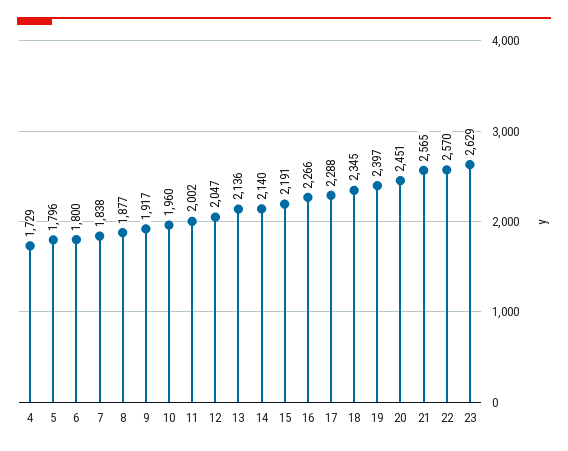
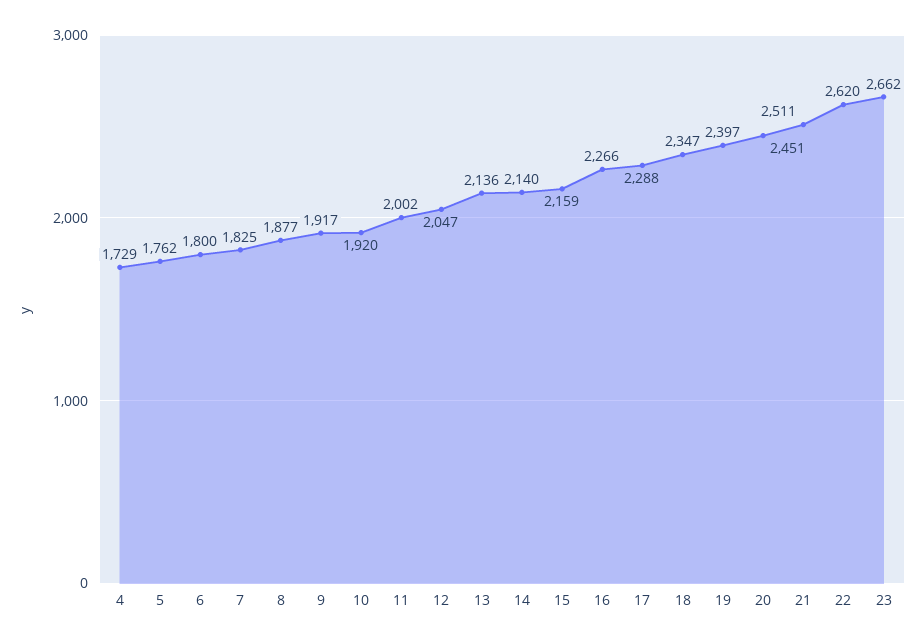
5: 1796 -> 1762
7: 1838 -> 1825
10: 1960 -> 1920
15: 2191 -> 2159
18: 2345 -> 2347
21: 2565 -> 2511
22: 2570 -> 2620
23: 2629 -> 2662

